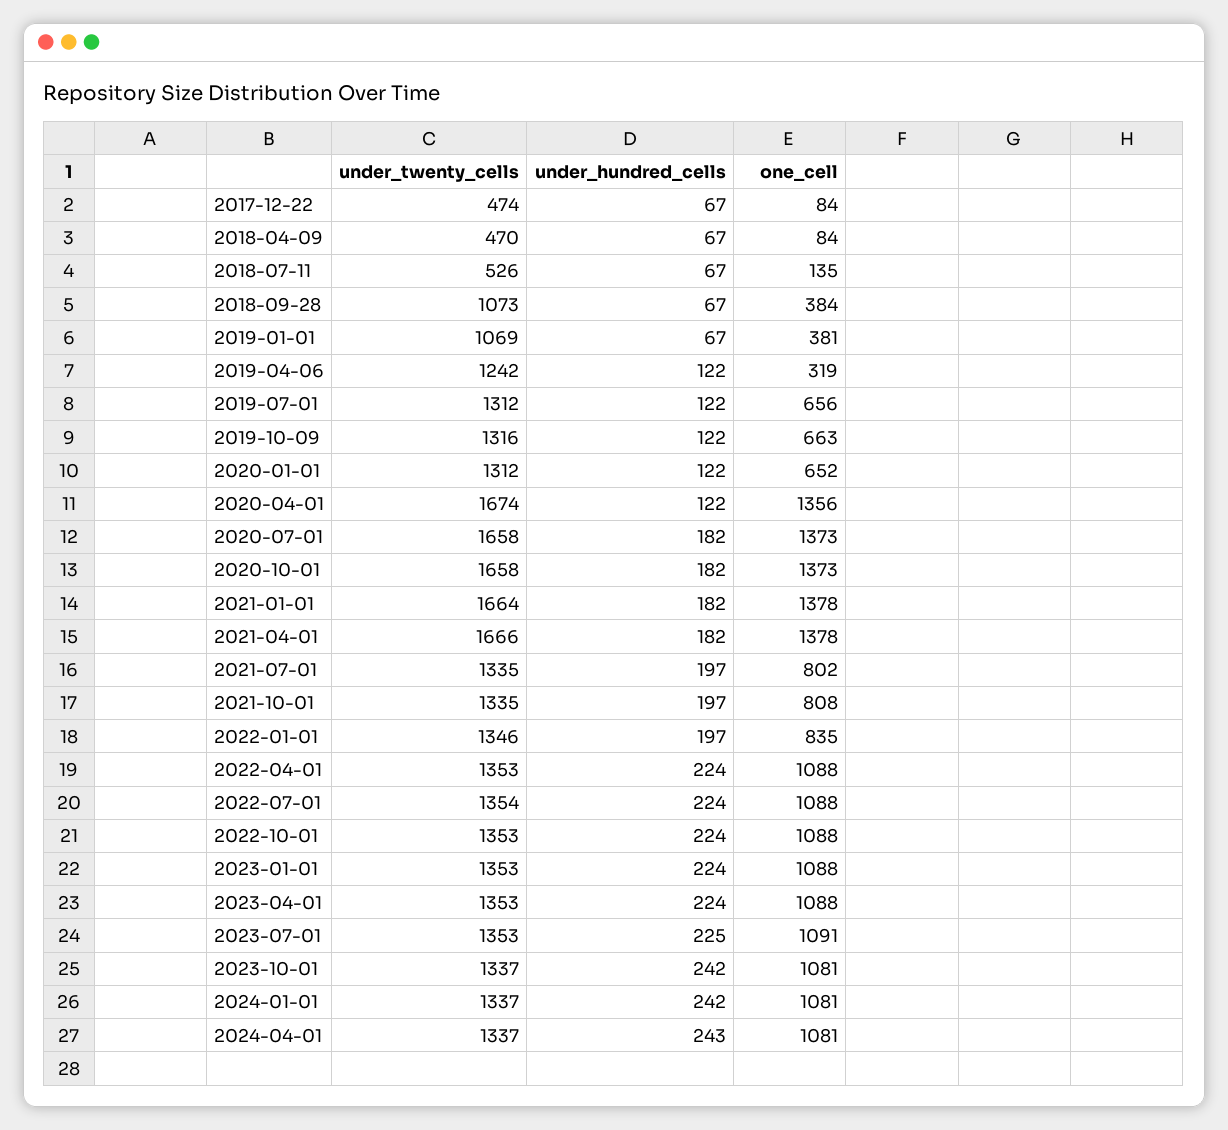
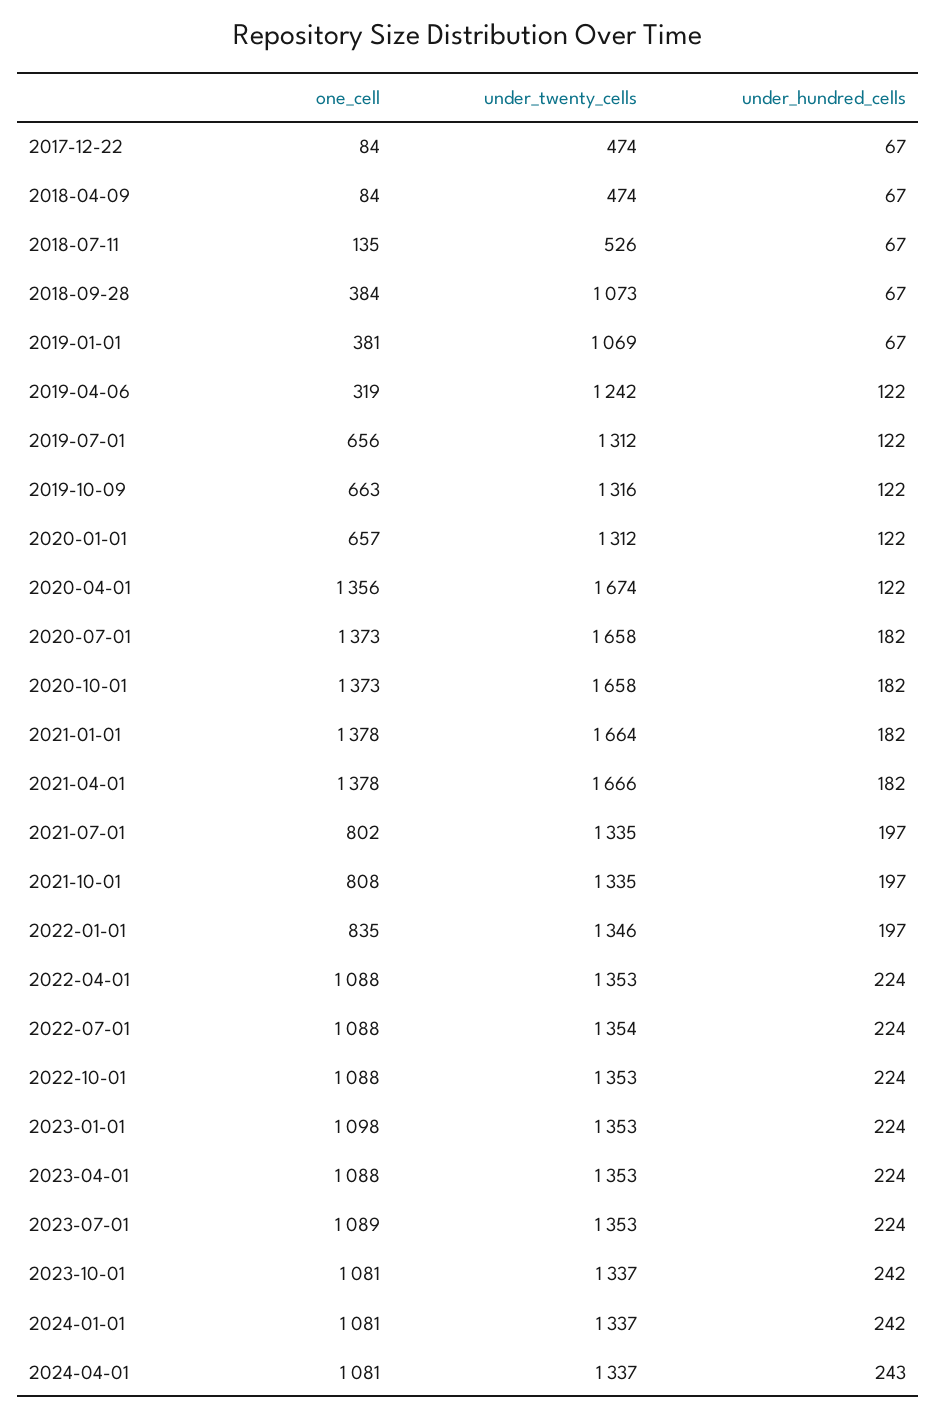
under_twenty_cells, 2018-04-09: 470 -> 474
one_cell, 2020-01-01: 652 -> 657
one_cell, 2023-01-01: 1088 -> 1098
under_hundred_cells, 2023-07-01: 225 -> 224
one_cell, 2023-07-01: 1091 -> 1089

